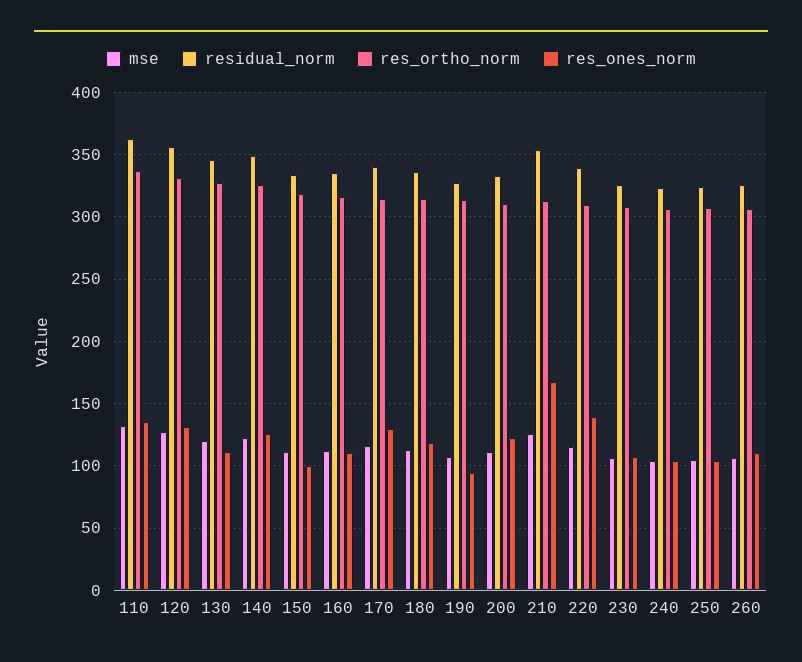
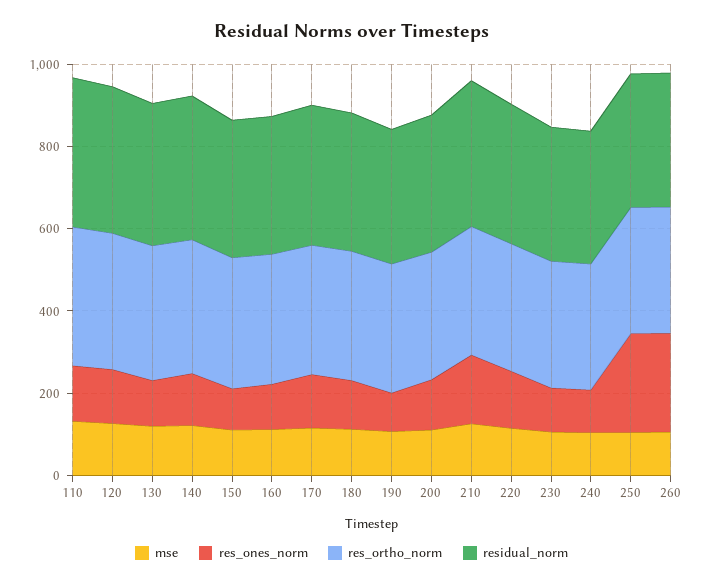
res_ones_norm, 250: 105 -> 250
res_ones_norm, 260: 110 -> 250

